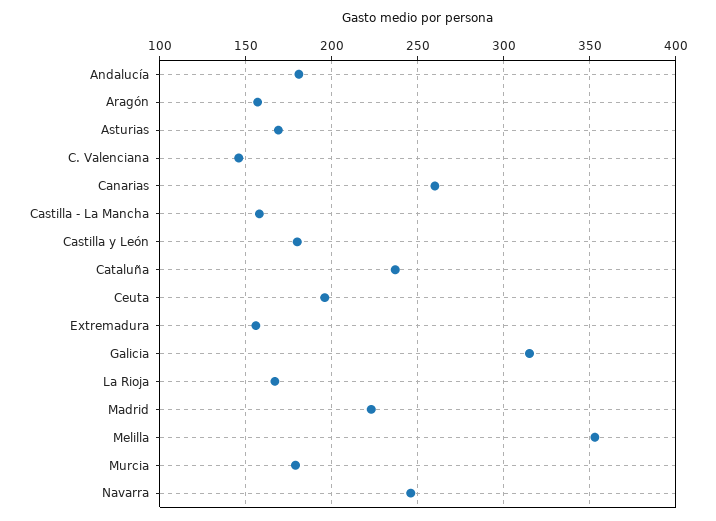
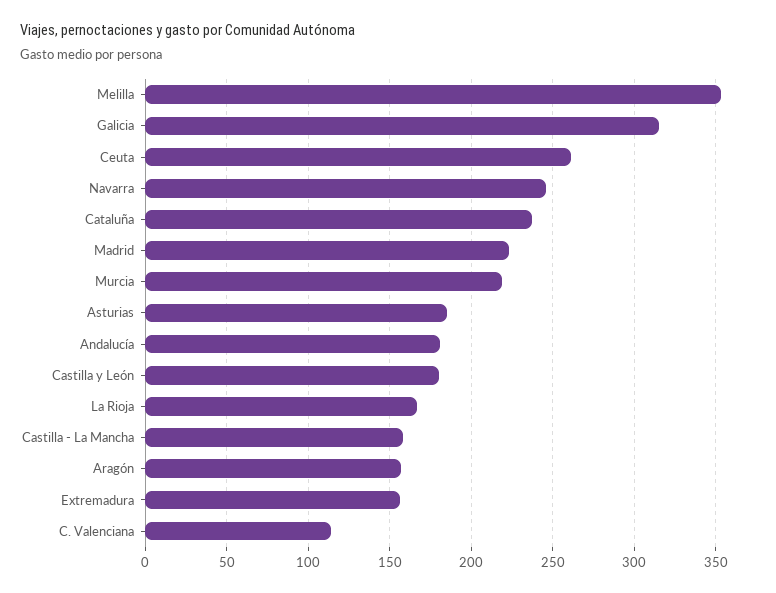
Asturias: 170 -> 185
C. Valenciana: 145 -> 115
Canarias: 260 -> none
Ceuta: 195 -> 260
Murcia: 180 -> 220

